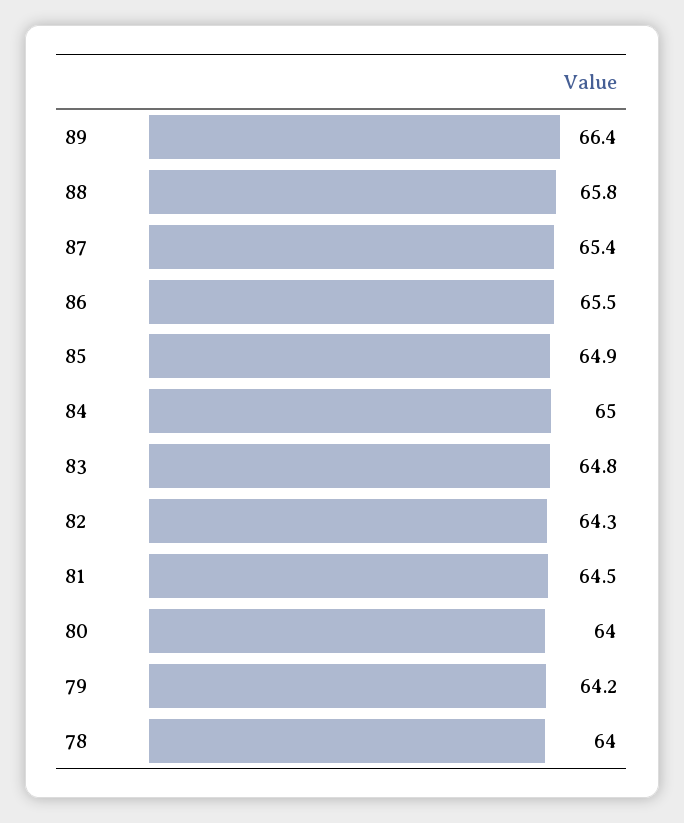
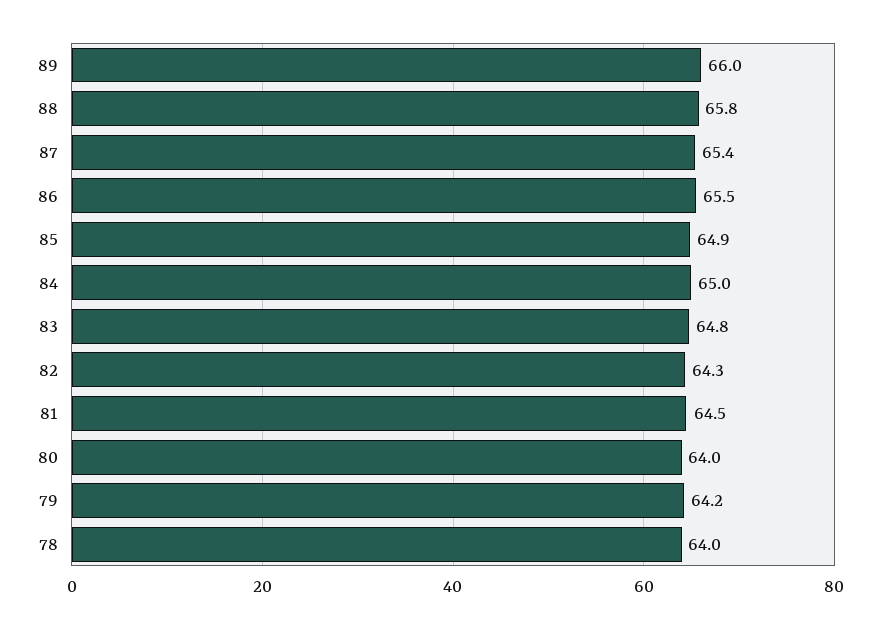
89: 66.4 -> 66

